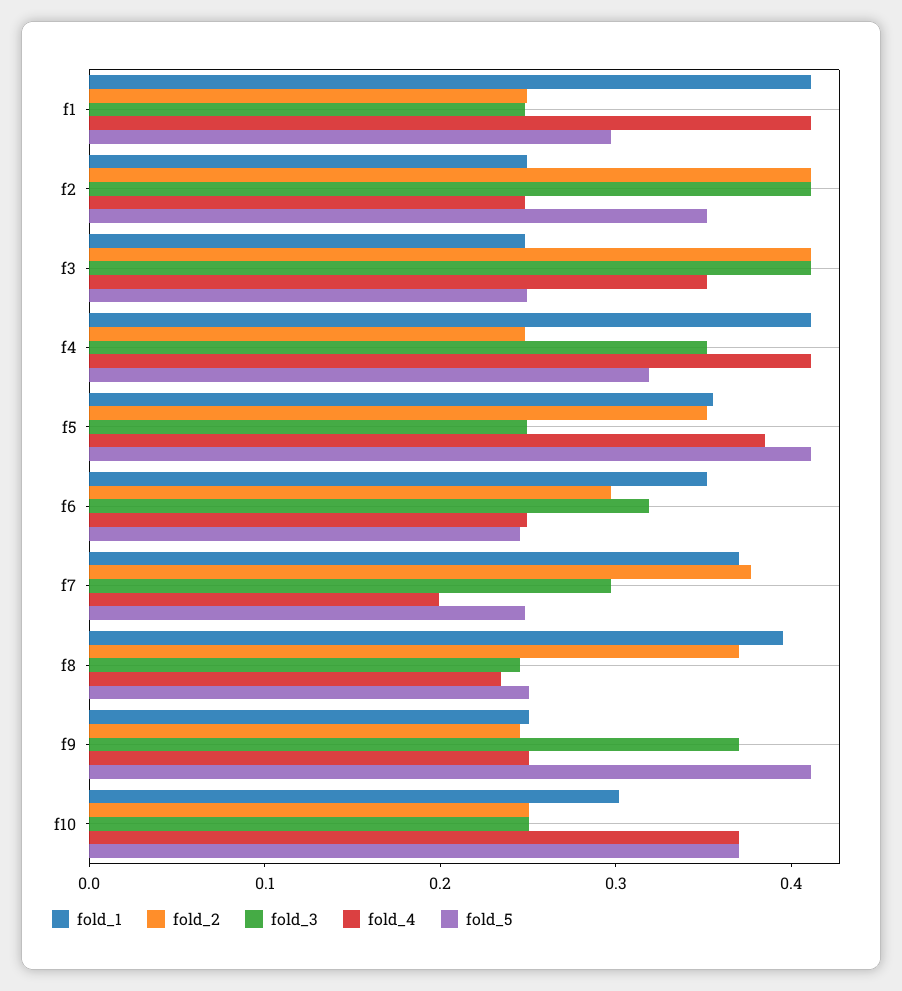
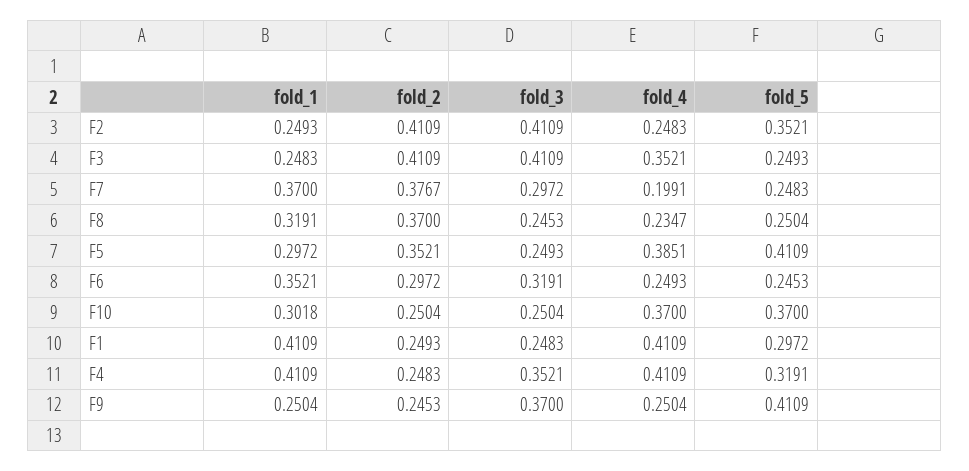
fold_1, f5: 0.36 -> 0.2972
fold_1, f8: 0.4 -> 0.3191

